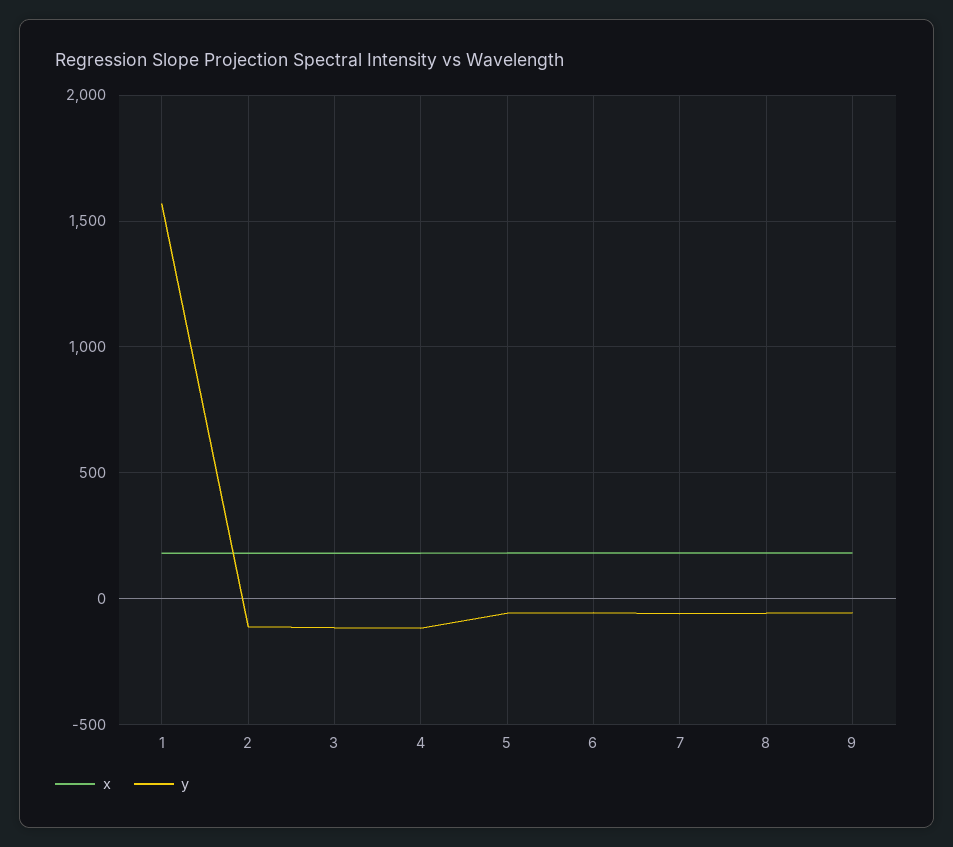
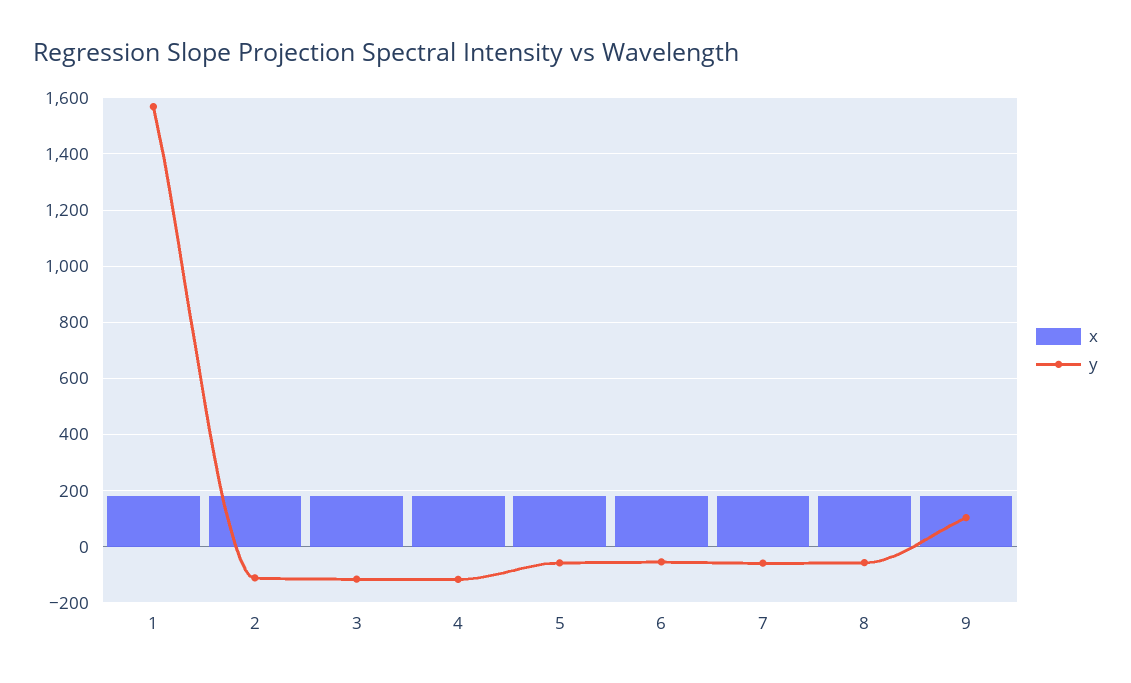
y, 9: -50 -> 100

